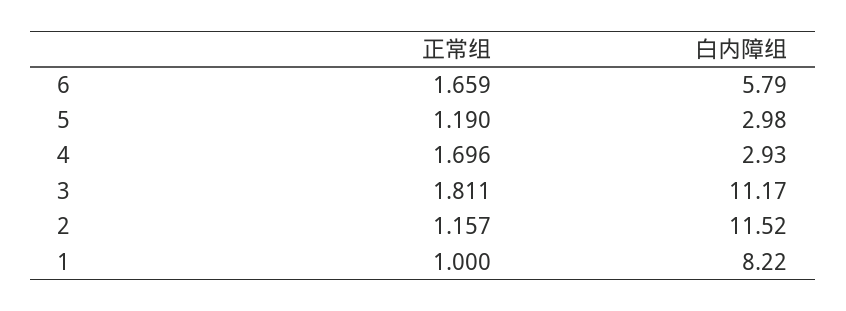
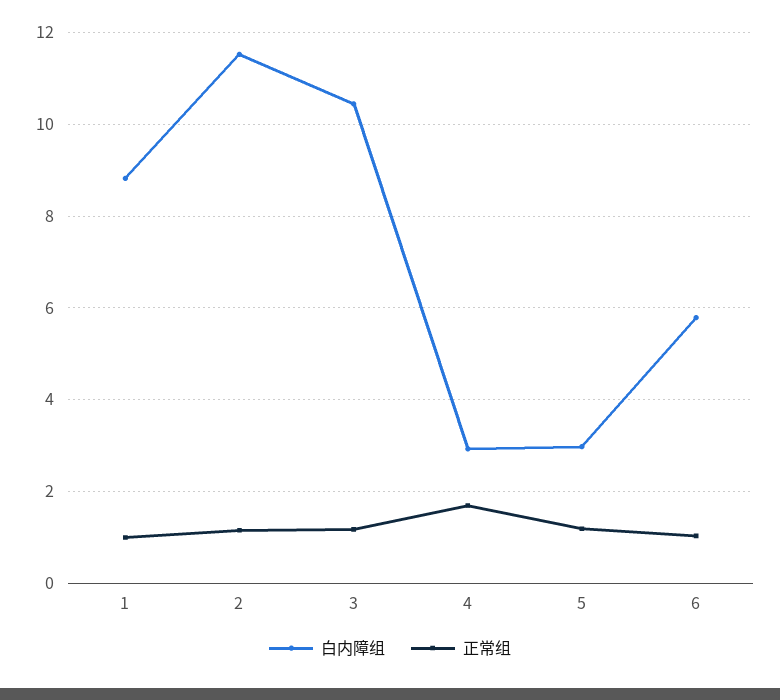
正常组, 6: 1.659 -> 1
正常组, 3: 1.811 -> 1.2
白内障组, 3: 11.17 -> 10.4
白内障组, 1: 8.22 -> 8.8

